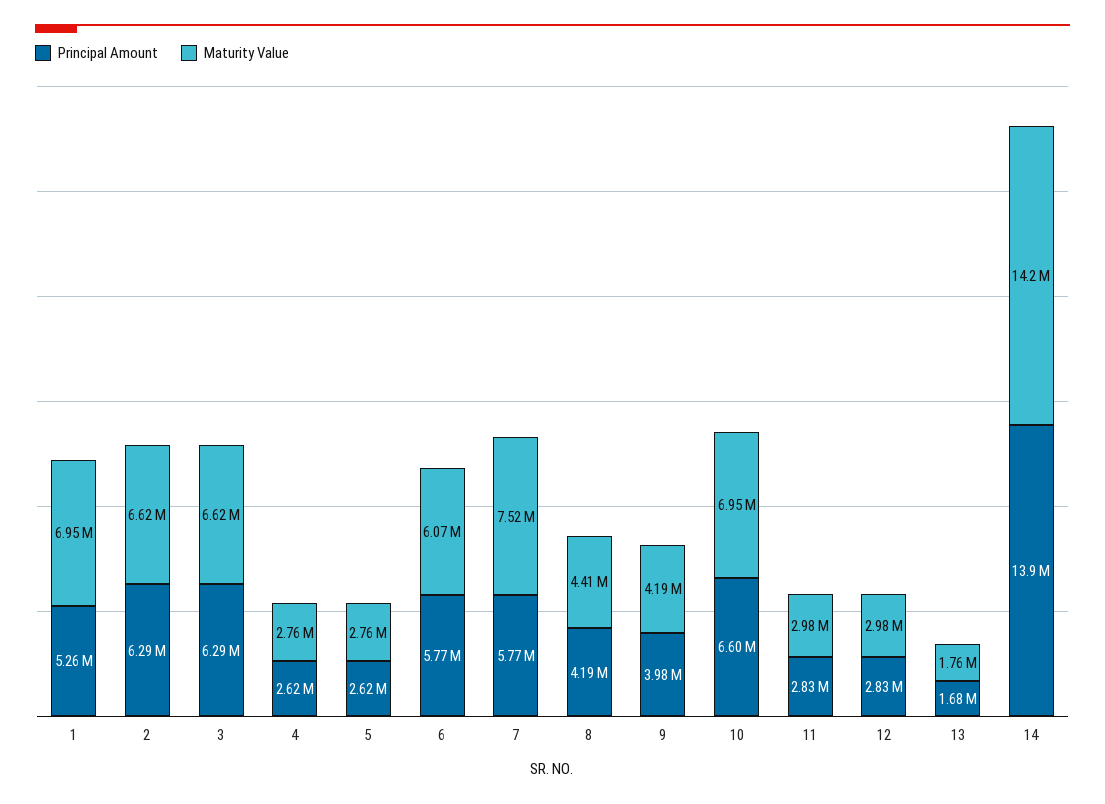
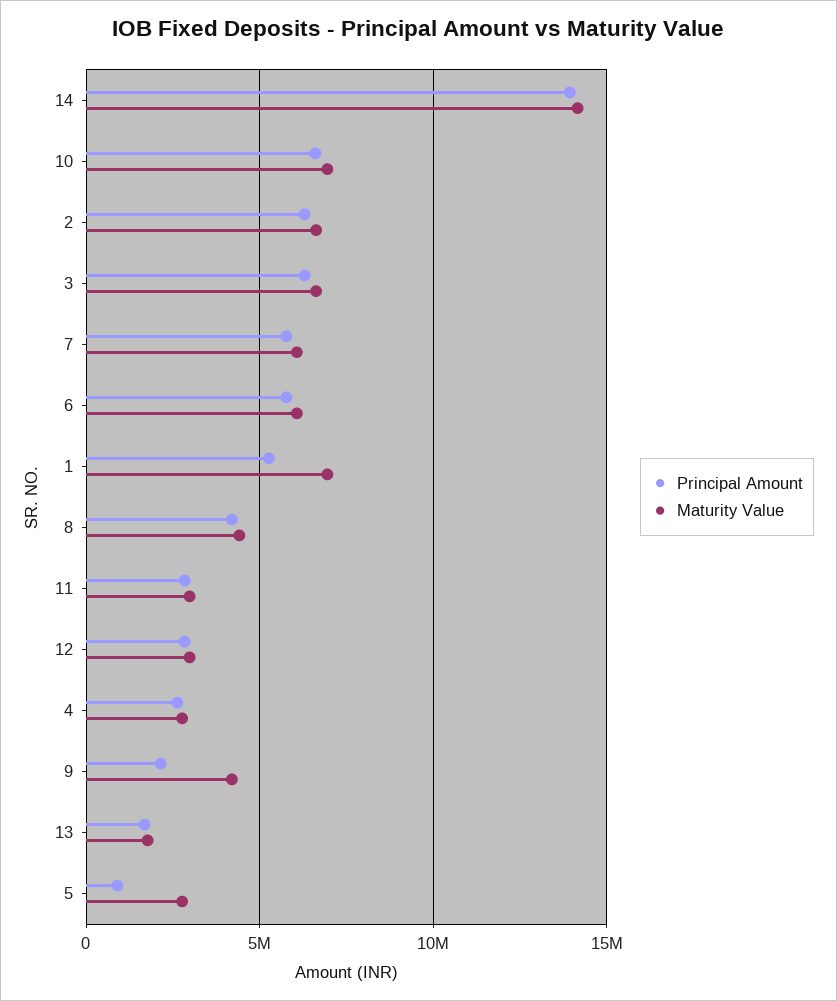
Principal Amount, 5: 2620000 -> 1000000
Maturity Value, 7: 7520000 -> 6000000
Principal Amount, 9: 3980000 -> 2000000

